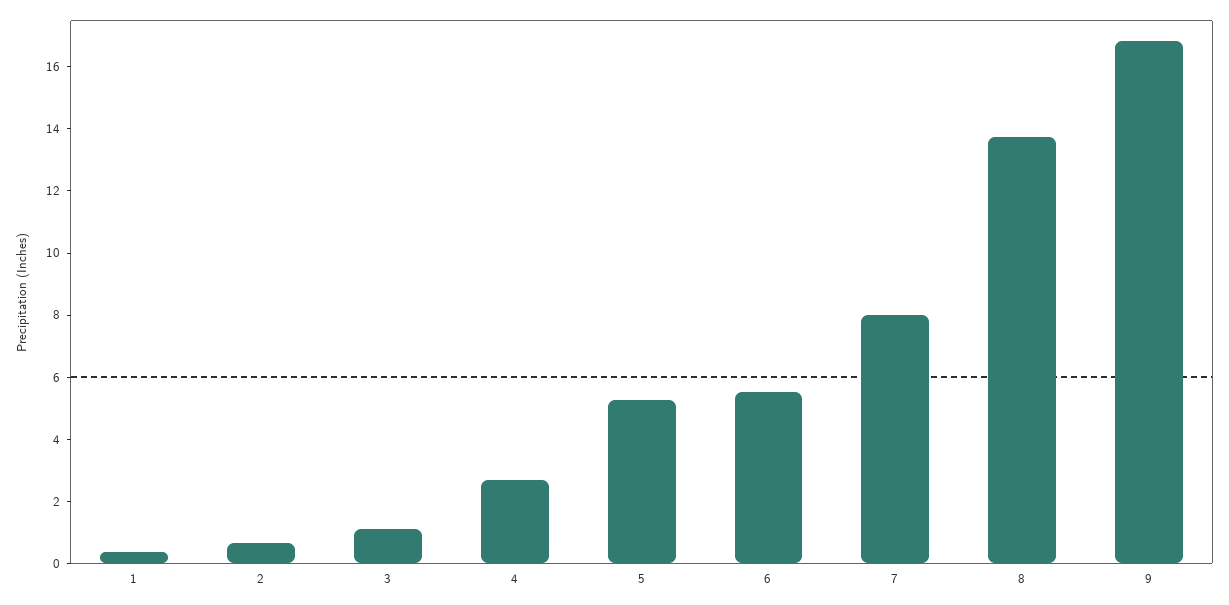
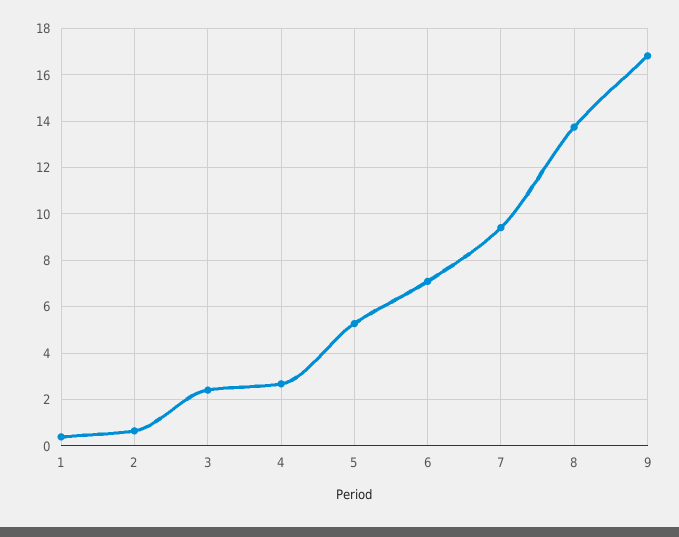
3: 1 -> 2.5
6: 5.5 -> 7
7: 8 -> 9.5

